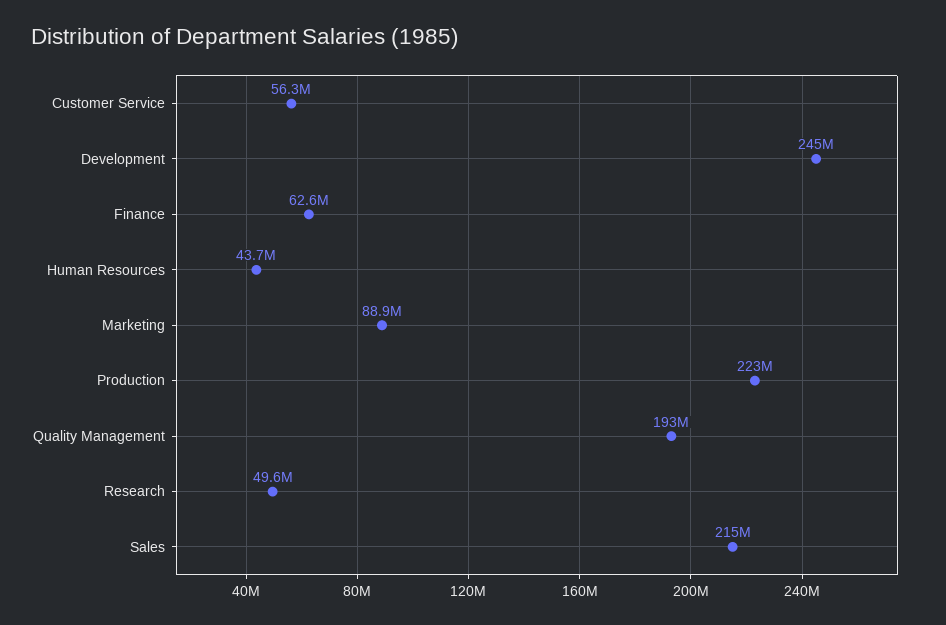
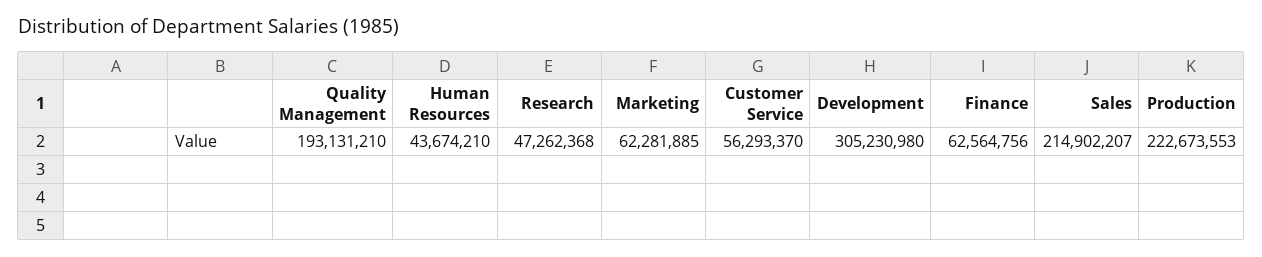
Development: 245000000 -> 305230980
Marketing: 88900000 -> 62281885
Research: 49600000 -> 47262368

